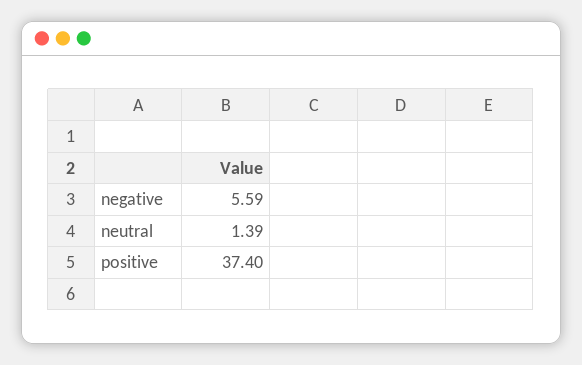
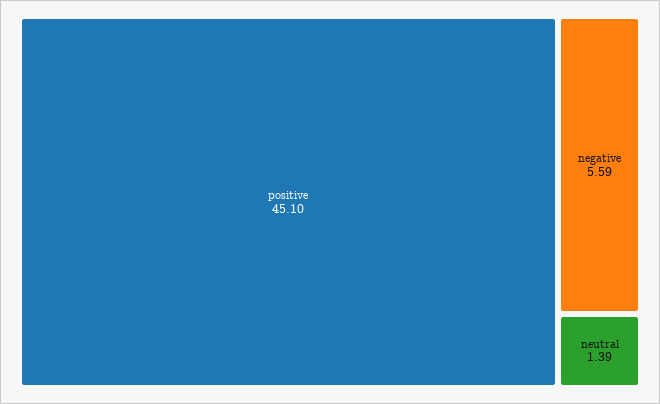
positive: 37.4 -> 45.1

